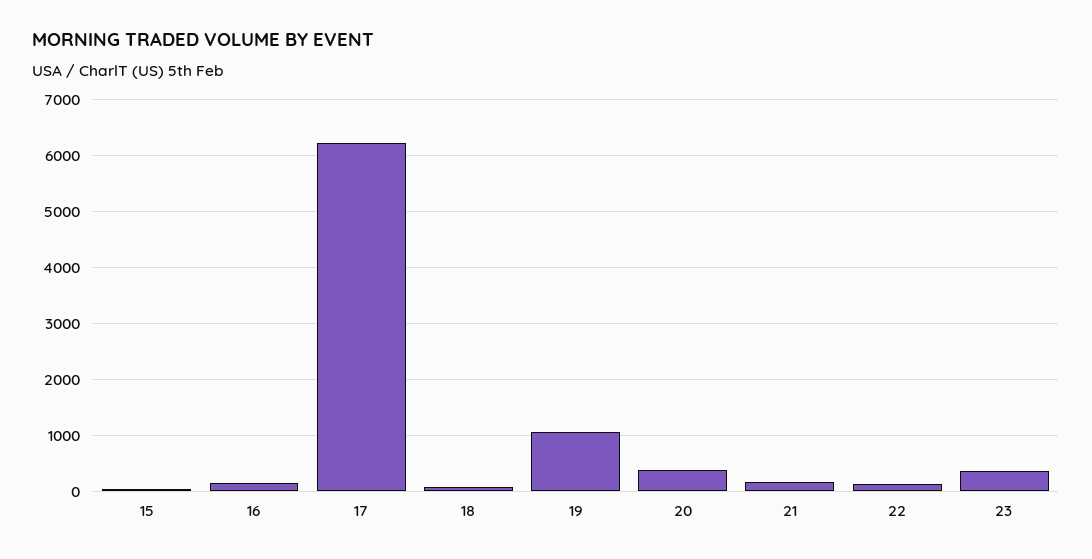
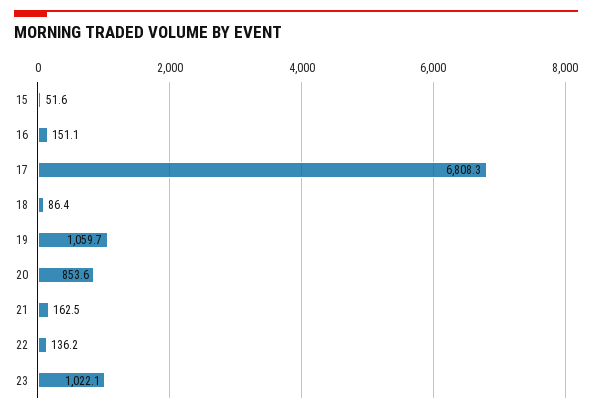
17: 6200 -> 6808.3
20: 400 -> 853.6
23: 400 -> 1022.1

